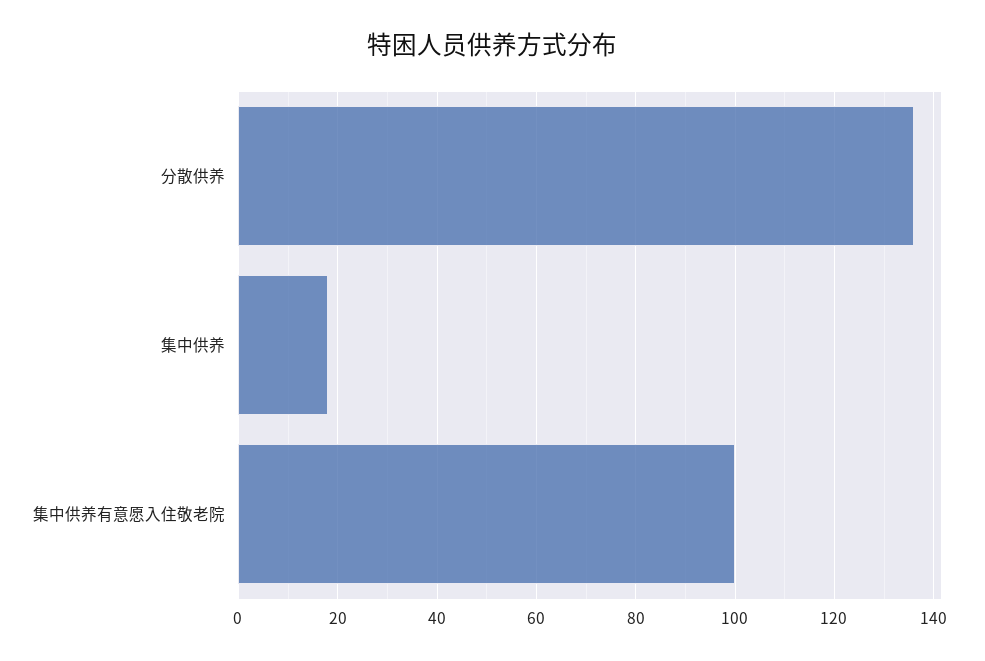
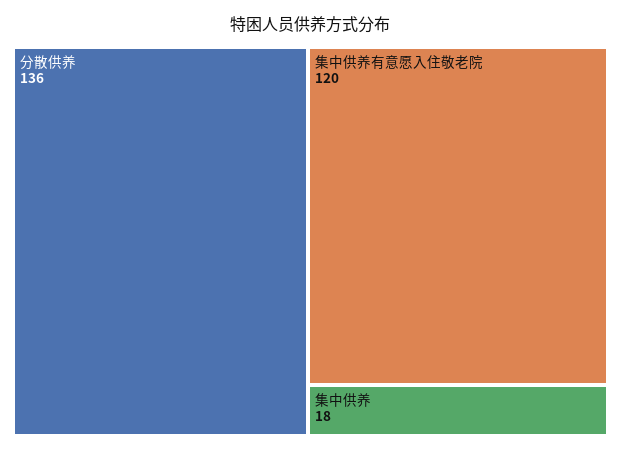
集中供养有意愿入住敬老院: 100 -> 120

